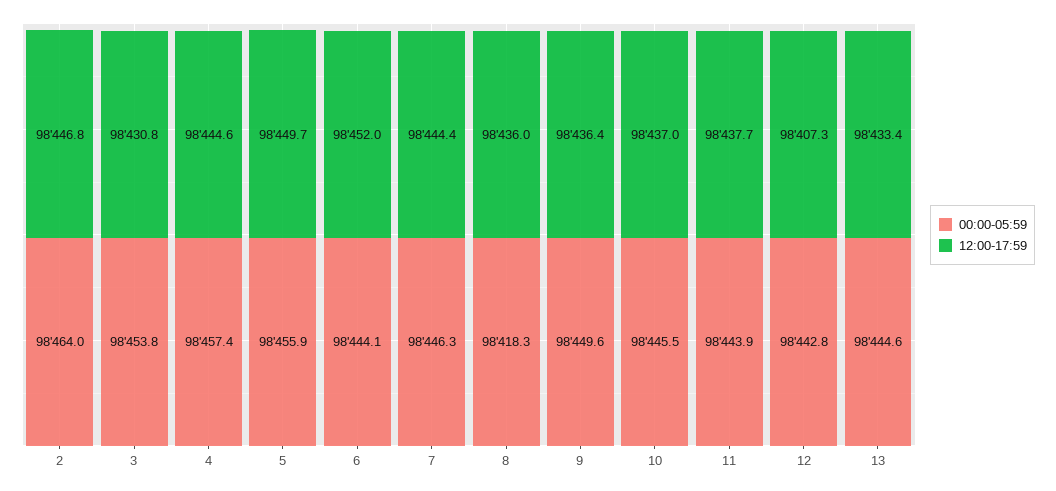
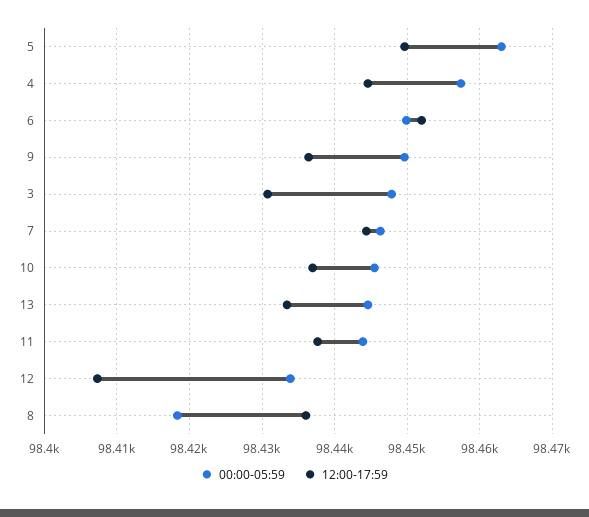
00:00-05:59, 2: 98464 -> none
12:00-17:59, 2: 98446.8 -> none
00:00-05:59, 3: 98453.8 -> 98448
00:00-05:59, 5: 98455.9 -> 98463
00:00-05:59, 6: 98444.1 -> 98450
00:00-05:59, 12: 98442.8 -> 98434

